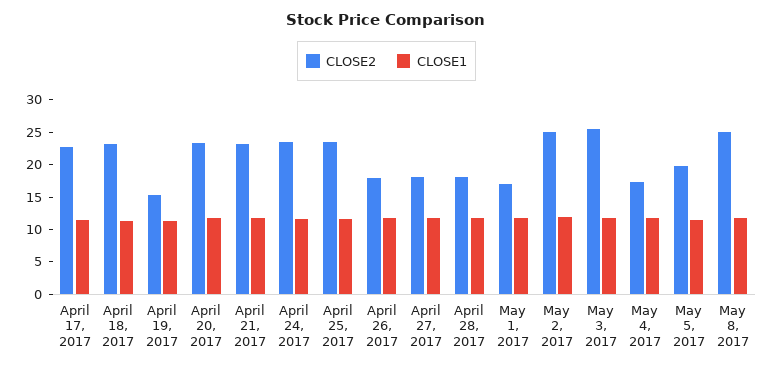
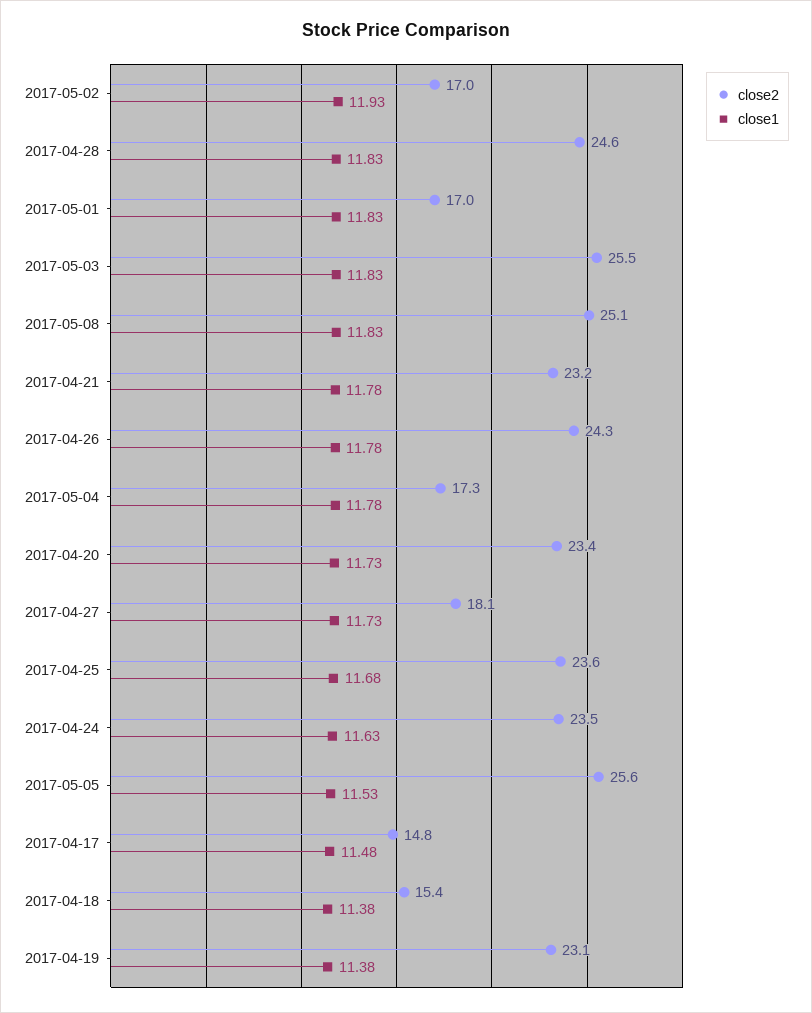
CLOSE2, April 17, 2017: 22.5 -> 14.8
CLOSE2, April 18, 2017: 22.5 -> 15.4
CLOSE2, April 19, 2017: 15 -> 23.1
CLOSE2, April 26, 2017: 17.5 -> 24.3
CLOSE2, April 28, 2017: 17.5 -> 24.6
CLOSE2, May 2, 2017: 25 -> 17
CLOSE2, May 5, 2017: 20 -> 25.6

